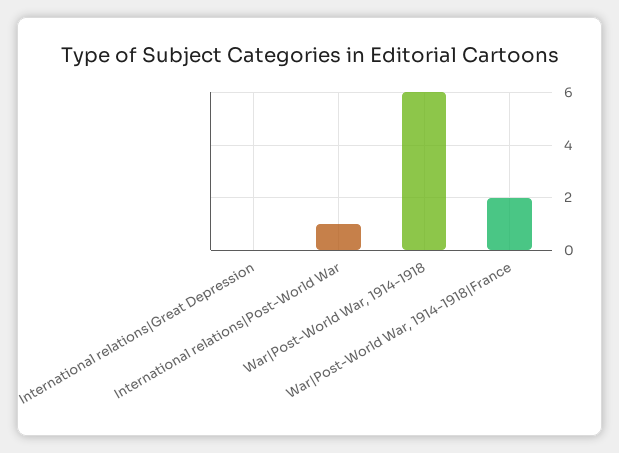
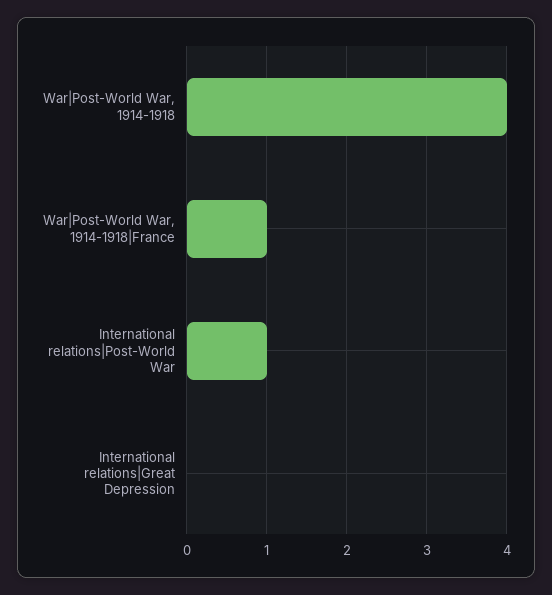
War|Post-World War, 1914-1918: 6 -> 4
War|Post-World War, 1914-1918|France: 2 -> 1

